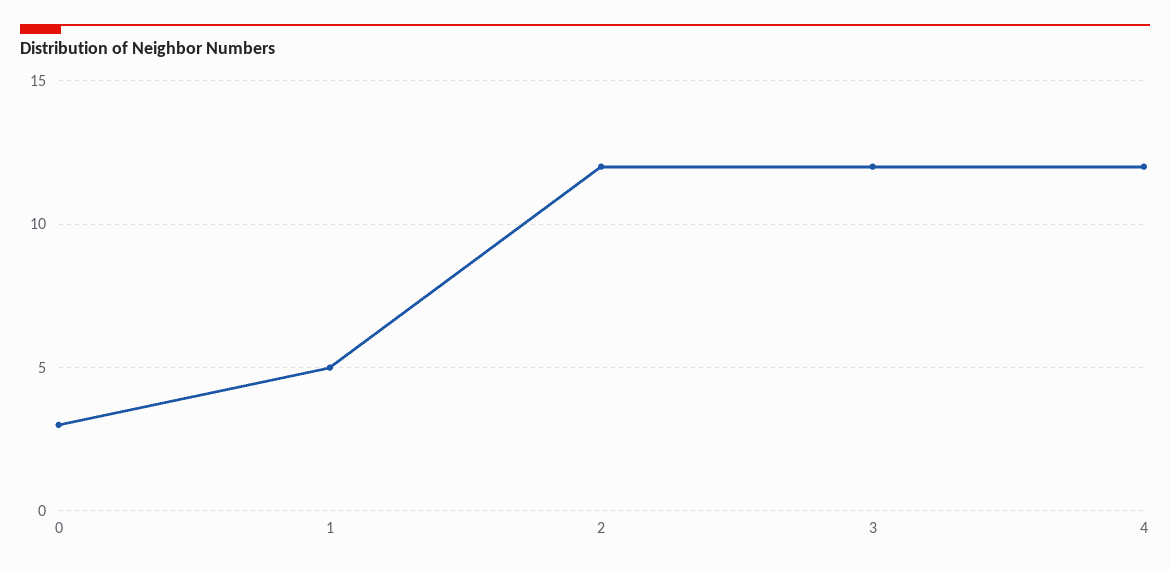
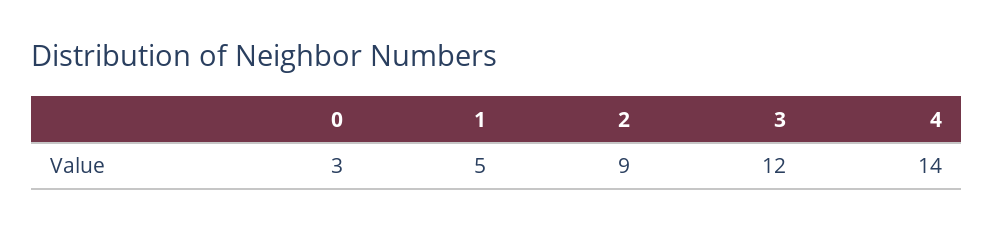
2: 12 -> 9
4: 12 -> 14

